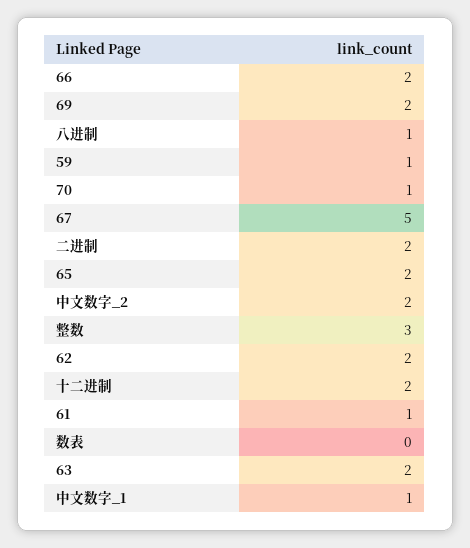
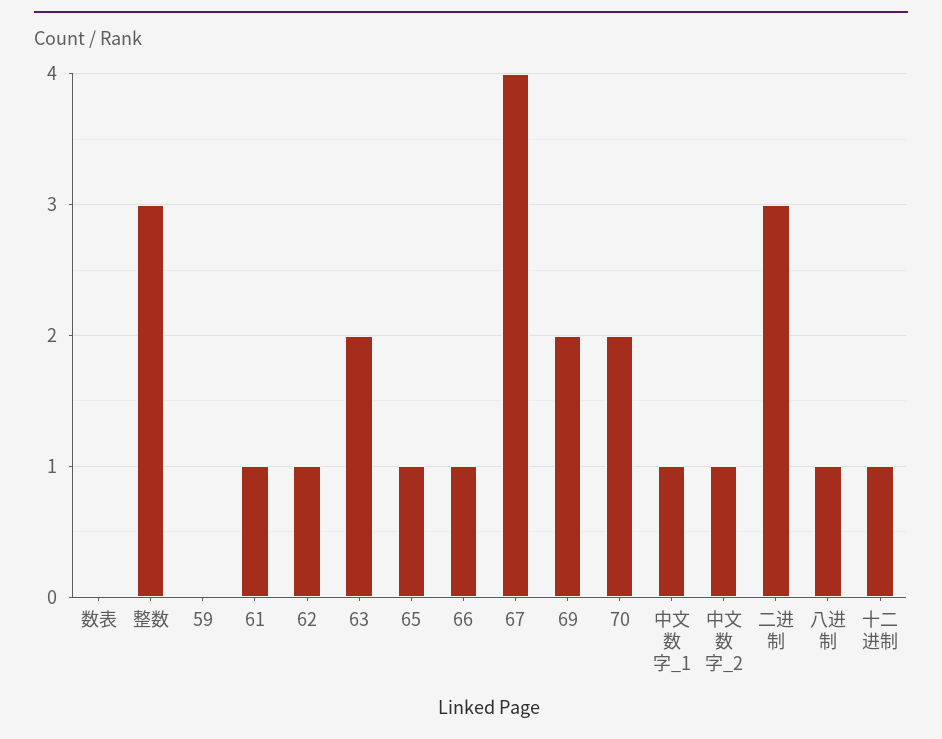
66: 2 -> 1
59: 1 -> 0
70: 1 -> 2
67: 5 -> 4
二进制: 2 -> 3
65: 2 -> 1
中文数字_2: 2 -> 1
62: 2 -> 1
十二进制: 2 -> 1

